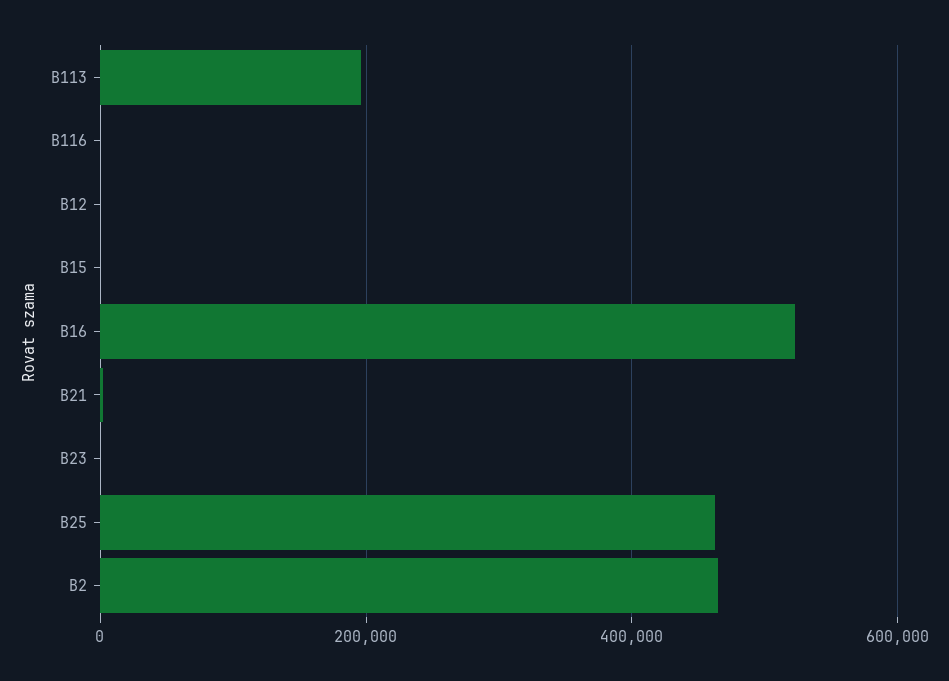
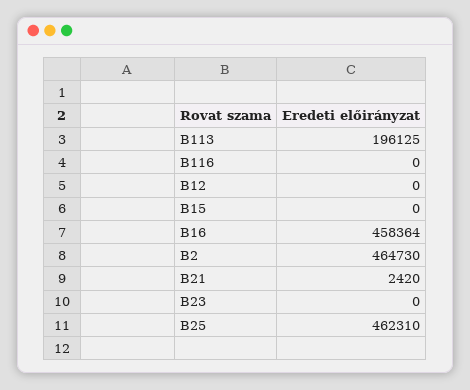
B16: 520000 -> 458364

